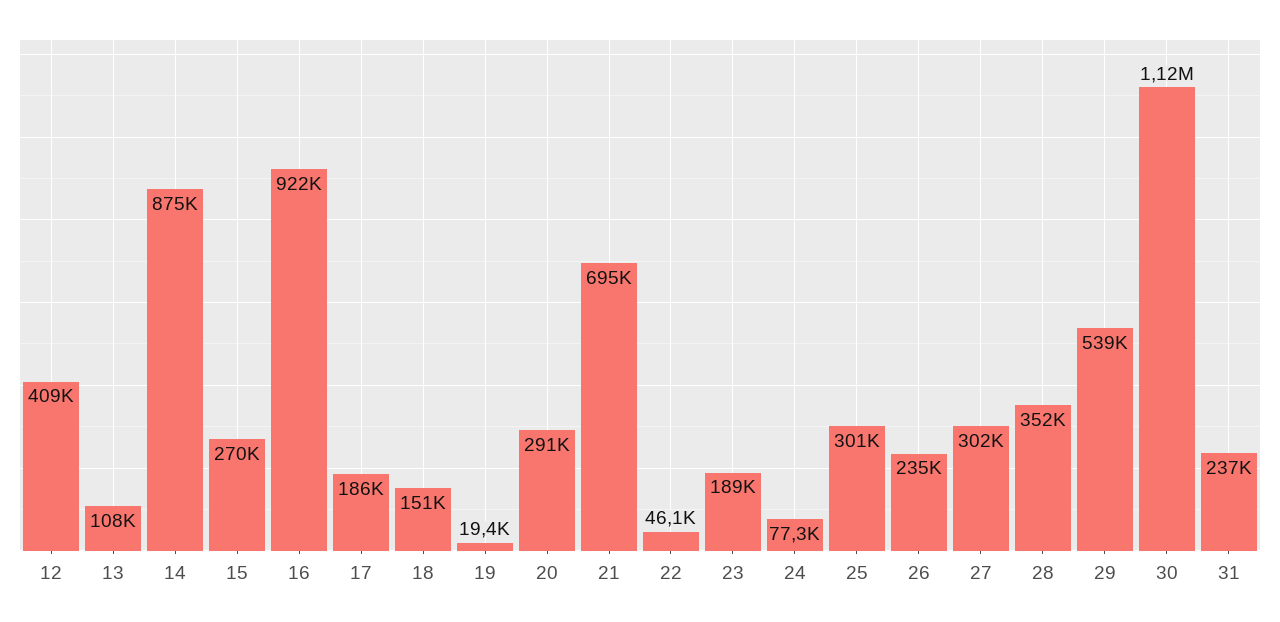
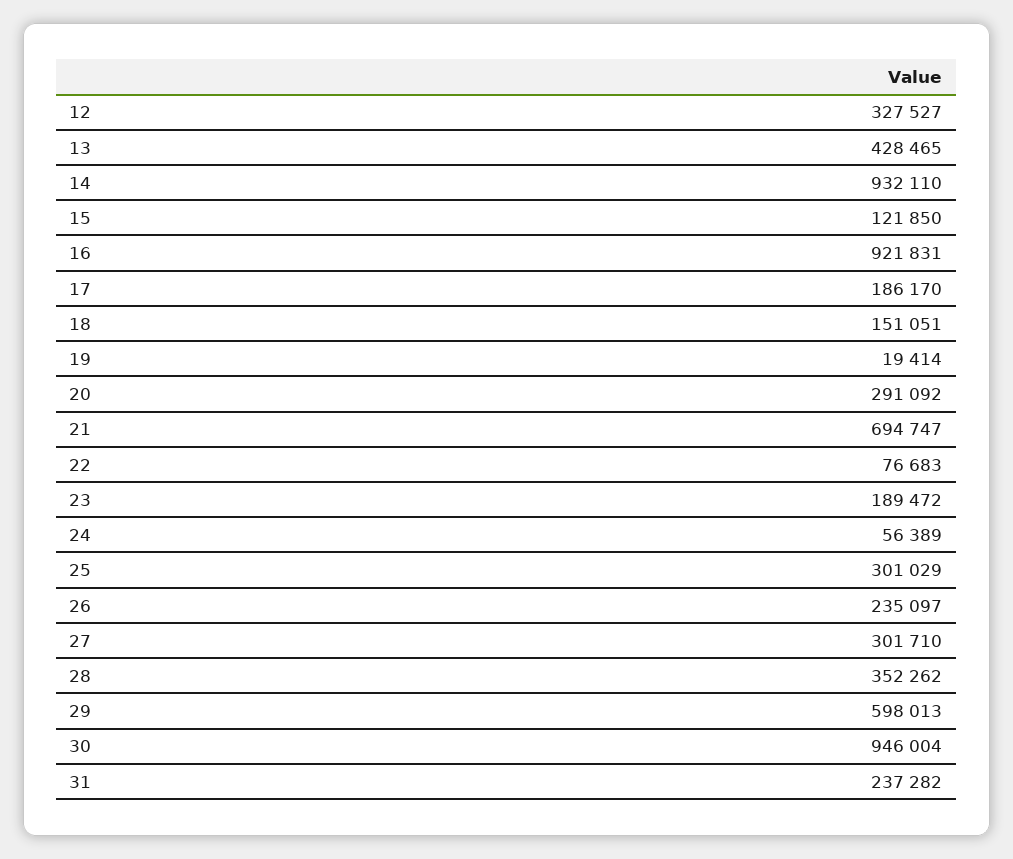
12: 409000 -> 327527
13: 108000 -> 428465
14: 875000 -> 932110
15: 270000 -> 121850
22: 46100 -> 76683
24: 77300 -> 56389
29: 539000 -> 598013
30: 1120000 -> 946004

